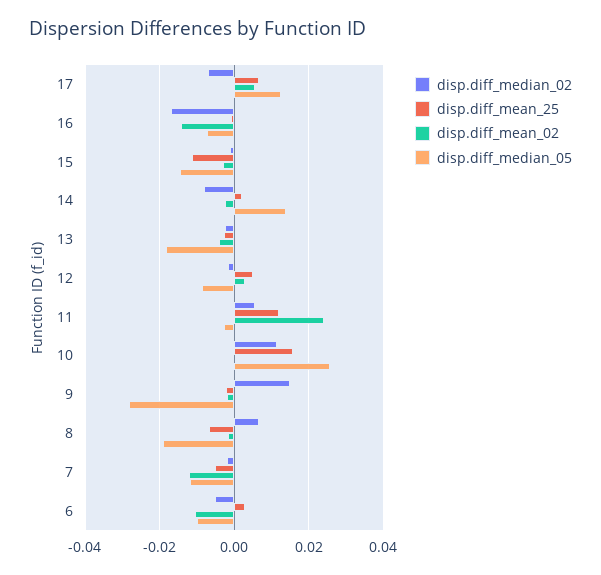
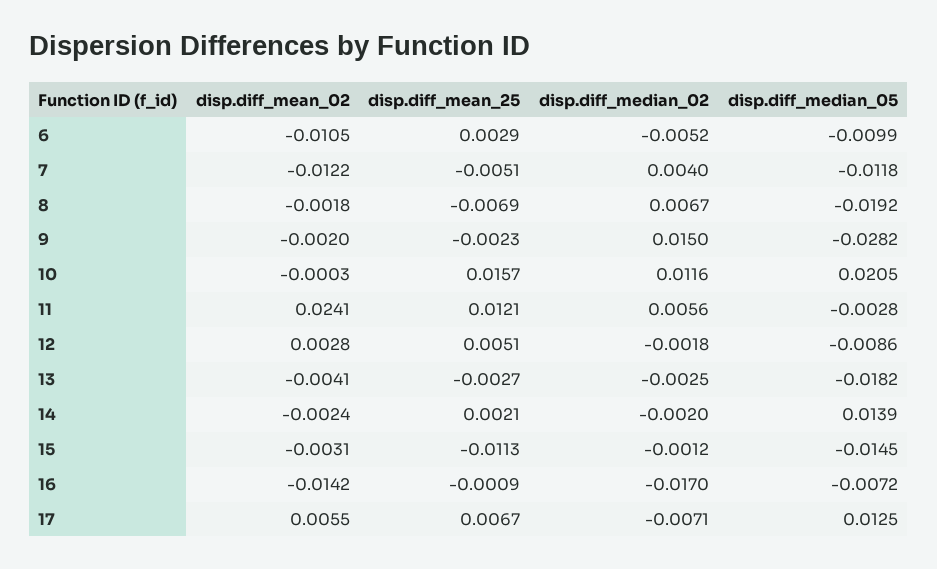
disp.diff_median_02, 14: -0.008 -> -0.002
disp.diff_median_05, 10: 0.026 -> 0.0205
disp.diff_median_02, 7: -0.002 -> 0.004

